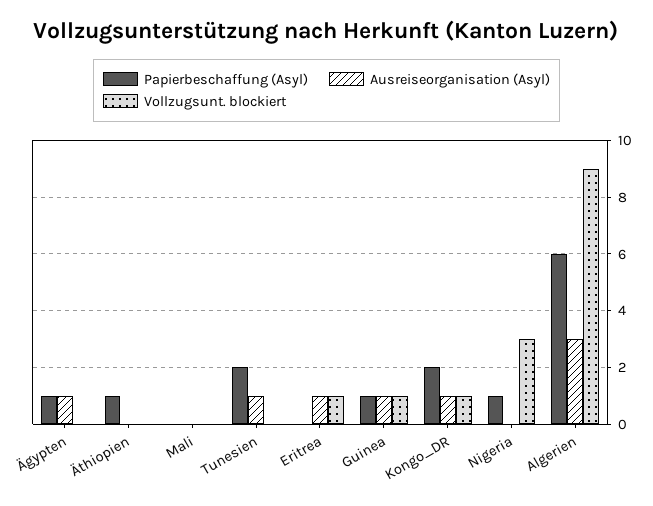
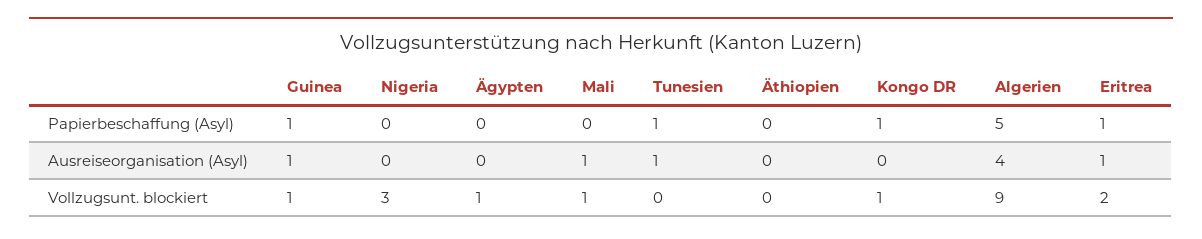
Papierbeschaffung (Asyl), Ägypten: 1 -> 0
Ausreiseorganisation (Asyl), Ägypten: 1 -> 0
Vollzugsunt. blockiert, Ägypten: 0 -> 1
Papierbeschaffung (Asyl), Äthiopien: 1 -> 0
Ausreiseorganisation (Asyl), Mali: 0 -> 1
Vollzugsunt. blockiert, Mali: 0 -> 1
Papierbeschaffung (Asyl), Tunesien: 2 -> 1
Papierbeschaffung (Asyl), Eritrea: 0 -> 1
Vollzugsunt. blockiert, Eritrea: 1 -> 2
Papierbeschaffung (Asyl), Kongo_DR: 2 -> 1
Ausreiseorganisation (Asyl), Kongo_DR: 1 -> 0
Papierbeschaffung (Asyl), Nigeria: 1 -> 0
Papierbeschaffung (Asyl), Algerien: 6 -> 5
Ausreiseorganisation (Asyl), Algerien: 3 -> 4

